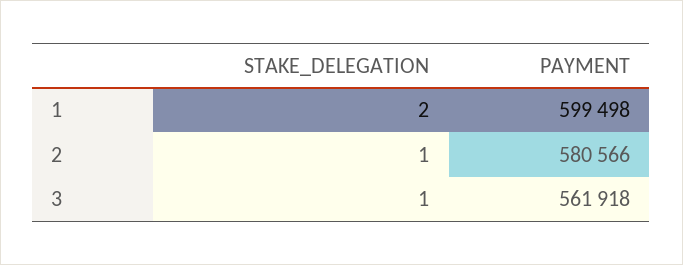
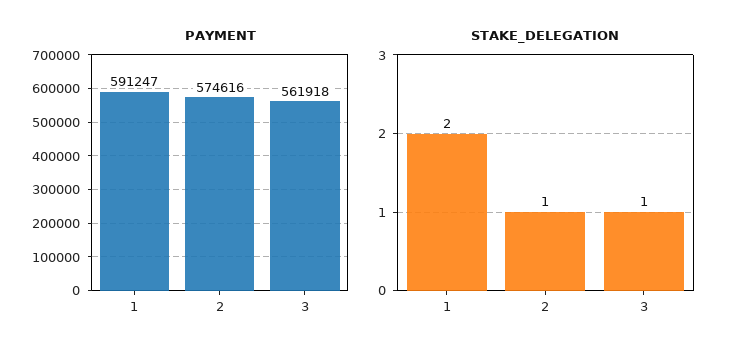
PAYMENT, 1: 599498 -> 591247
PAYMENT, 2: 580566 -> 574616

